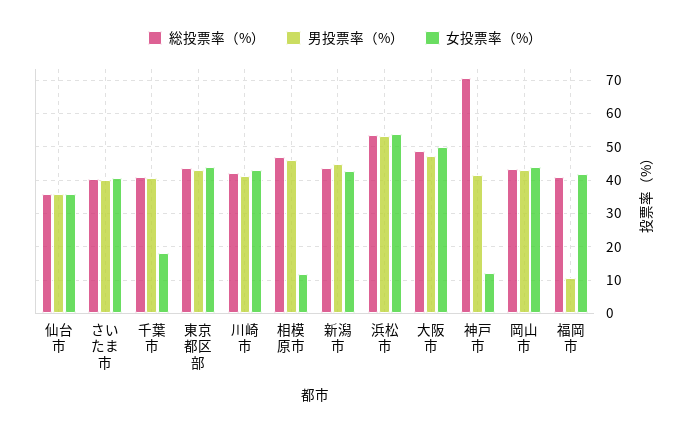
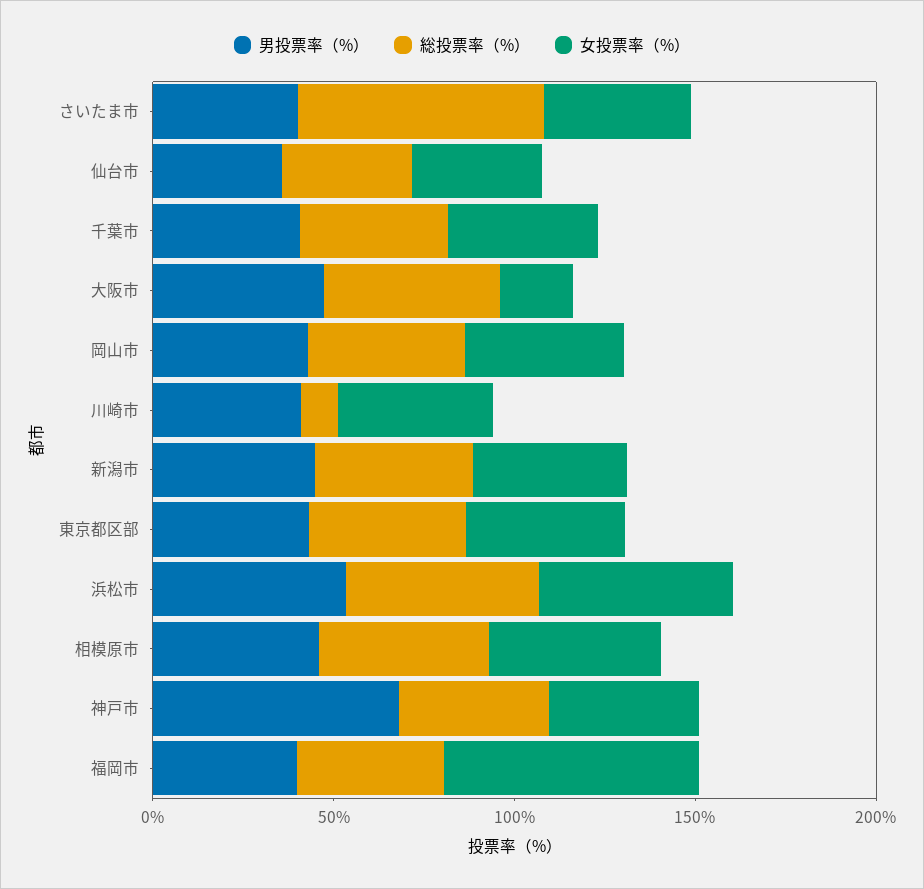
総投票率（%）, さいたま市: 40 -> 70
女投票率（%）, 千葉市: 18 -> 40
総投票率（%）, 川崎市: 42 -> 10
女投票率（%）, 相模原市: 12 -> 50
女投票率（%）, 大阪市: 50 -> 20
総投票率（%）, 神戸市: 70 -> 40
男投票率（%）, 神戸市: 42 -> 70
女投票率（%）, 神戸市: 12 -> 40
男投票率（%）, 福岡市: 10 -> 40
女投票率（%）, 福岡市: 42 -> 70

